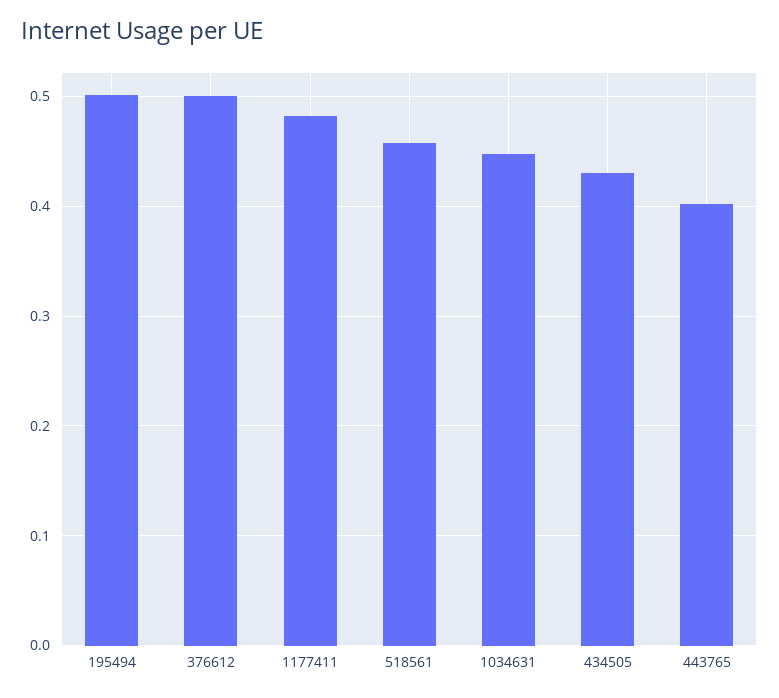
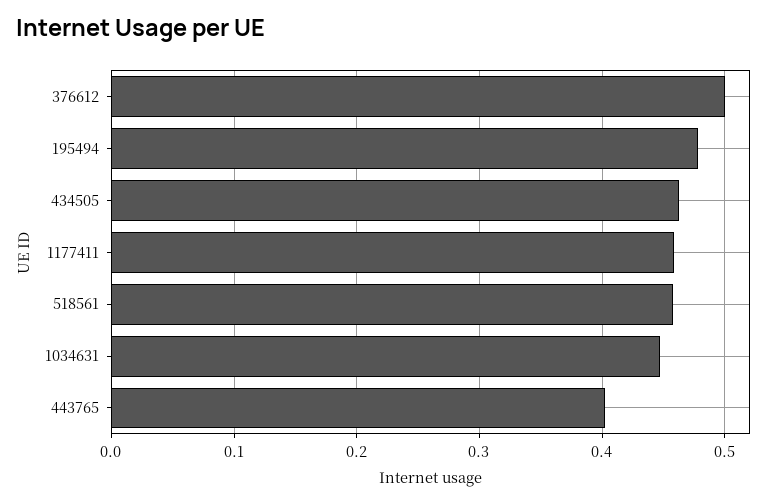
195494: 0.5 -> 0.48
1177411: 0.48 -> 0.46
434505: 0.43 -> 0.46

